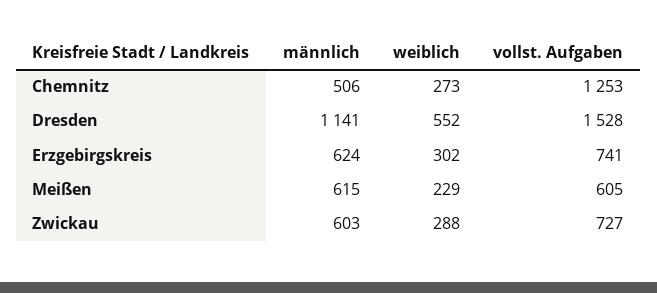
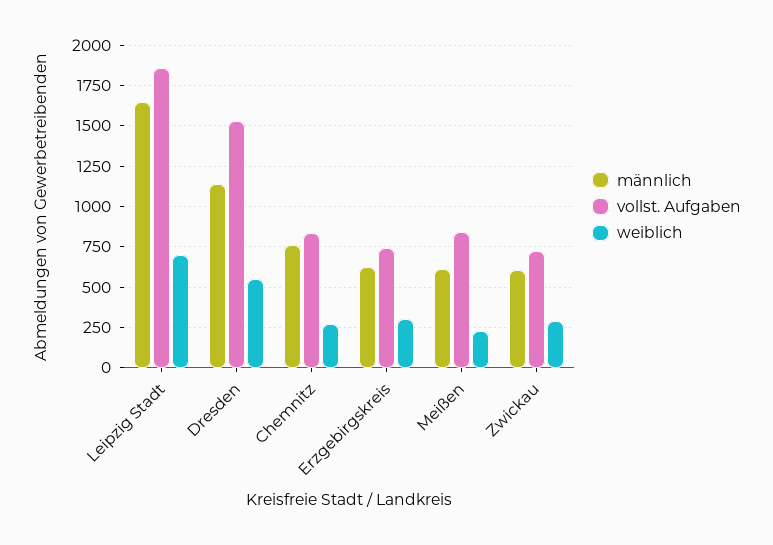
männlich, Chemnitz: 506 -> 750
vollst. Aufgaben, Chemnitz: 1253 -> 850
vollst. Aufgaben, Meißen: 605 -> 850
männlich, Leipzig Stadt: none -> 1650
vollst. Aufgaben, Leipzig Stadt: none -> 1850
weiblich, Leipzig Stadt: none -> 700

